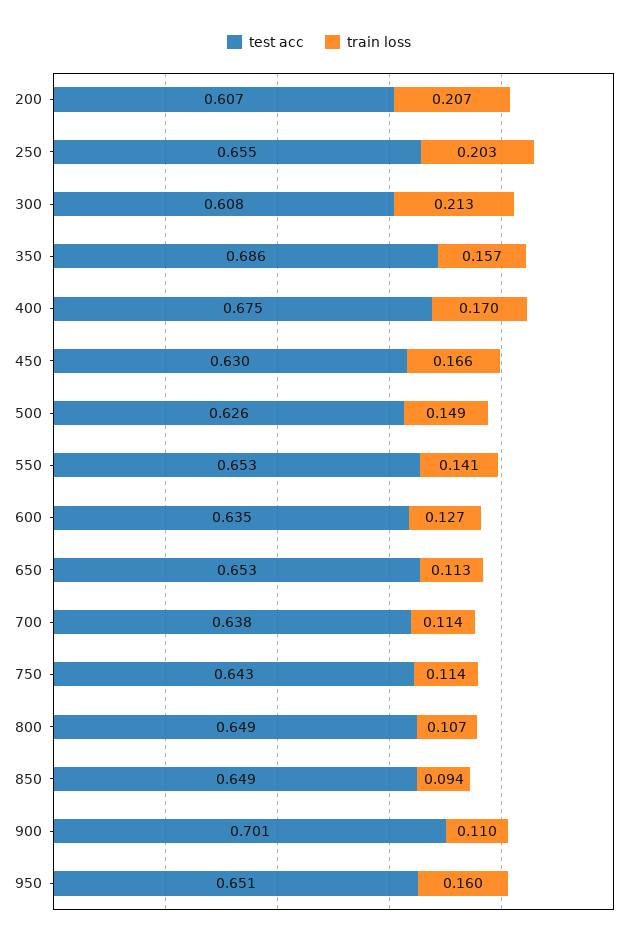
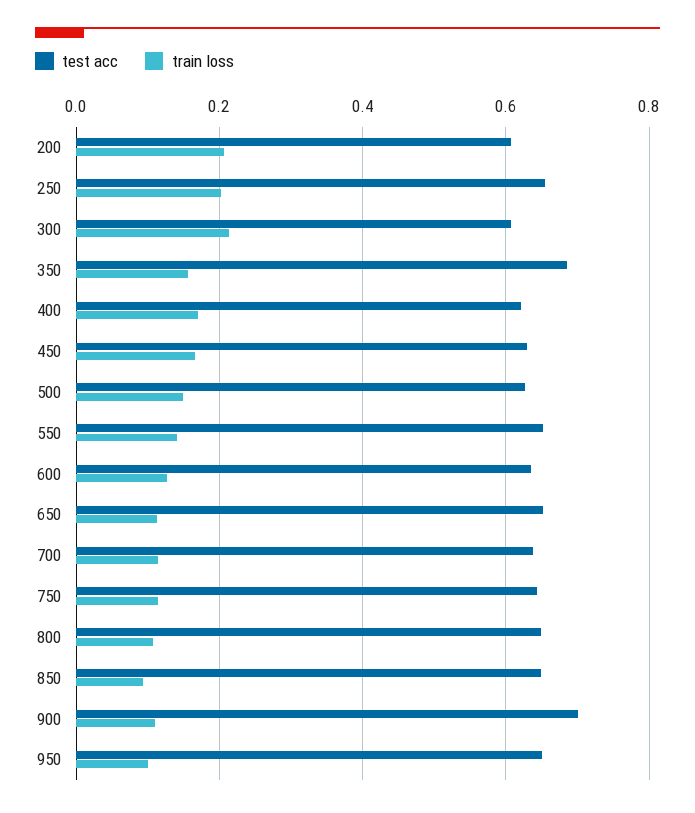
test acc, 400: 0.675 -> 0.62
train loss, 950: 0.16 -> 0.1

